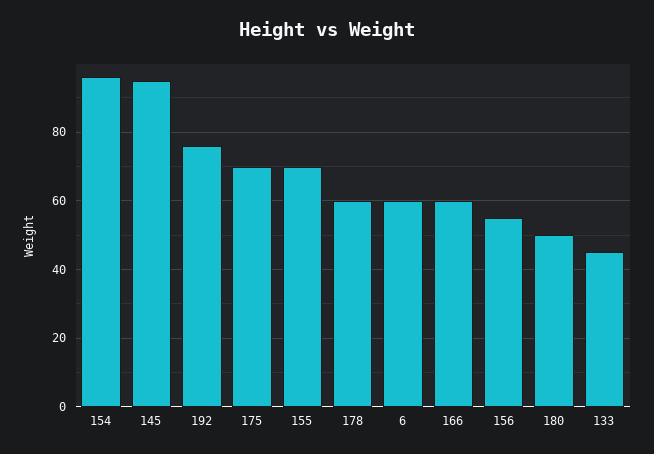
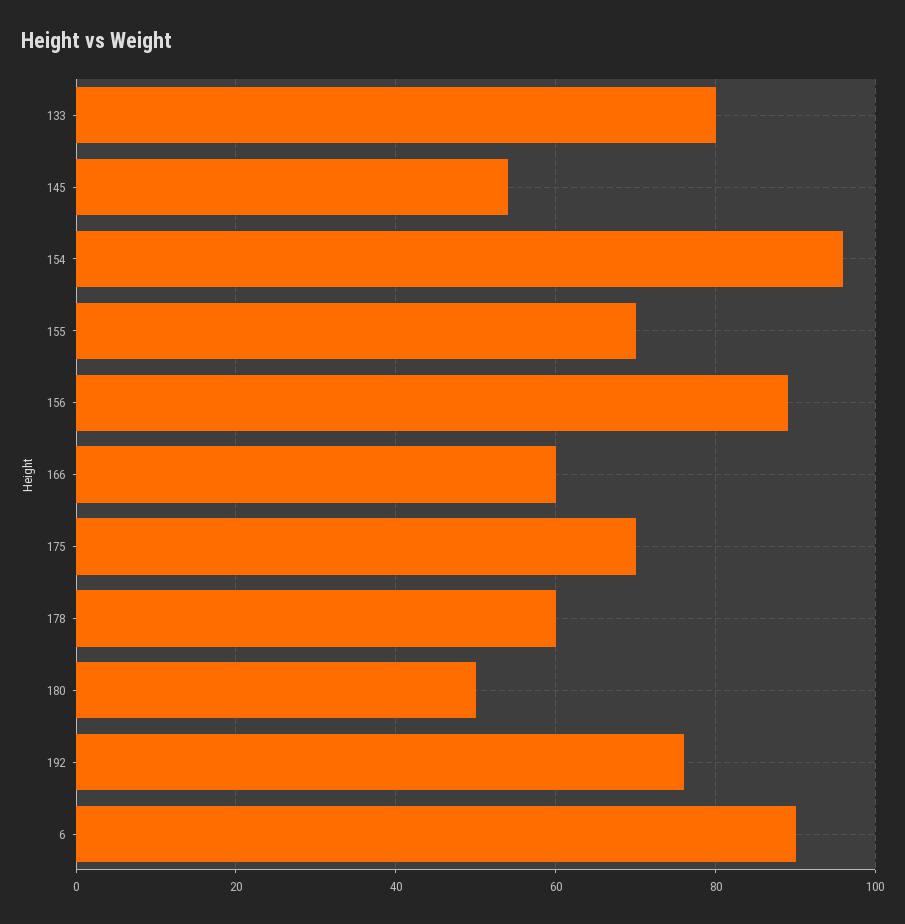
145: 95 -> 55
6: 60 -> 90
156: 55 -> 90
133: 45 -> 80

